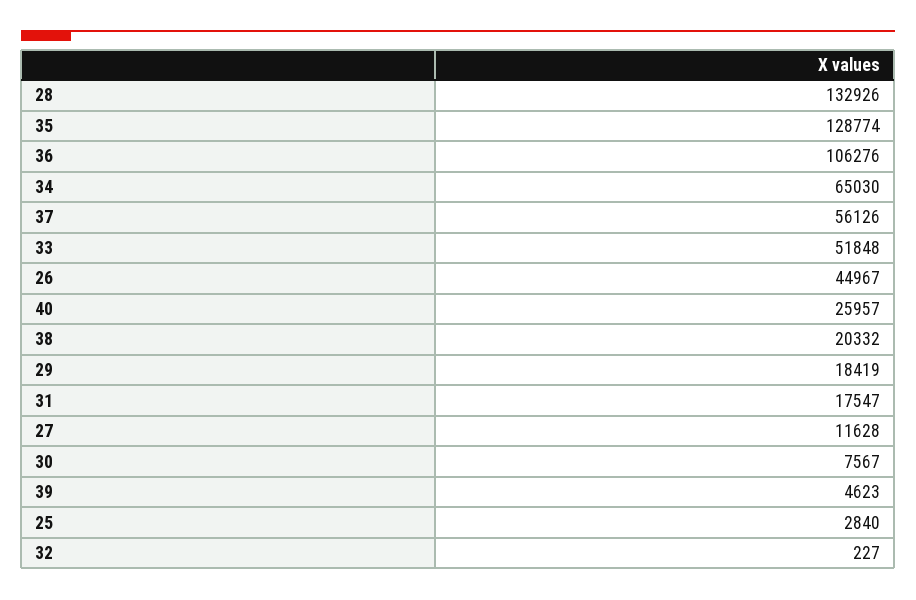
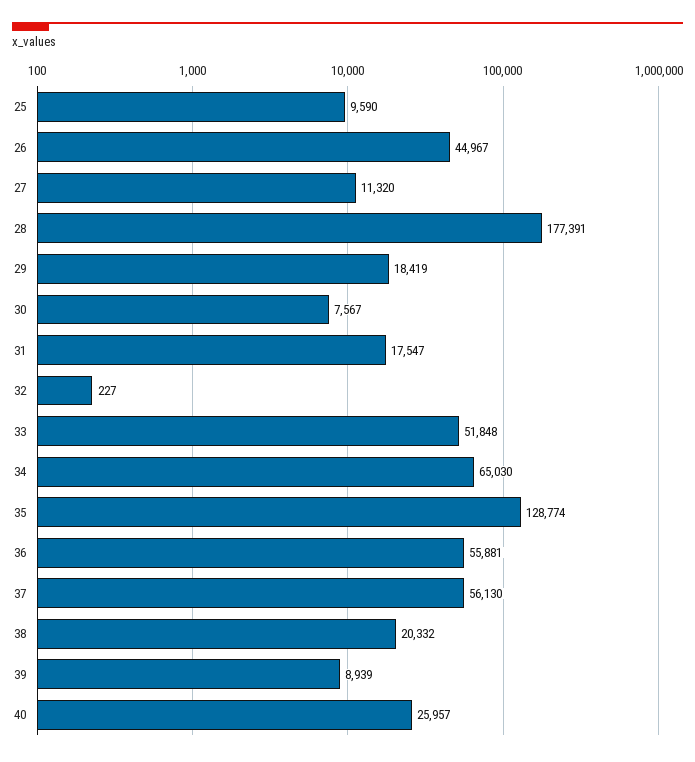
28: 132926 -> 177391
36: 106276 -> 55881
37: 56126 -> 56130
27: 11628 -> 11320
39: 4623 -> 8939
25: 2840 -> 9590

